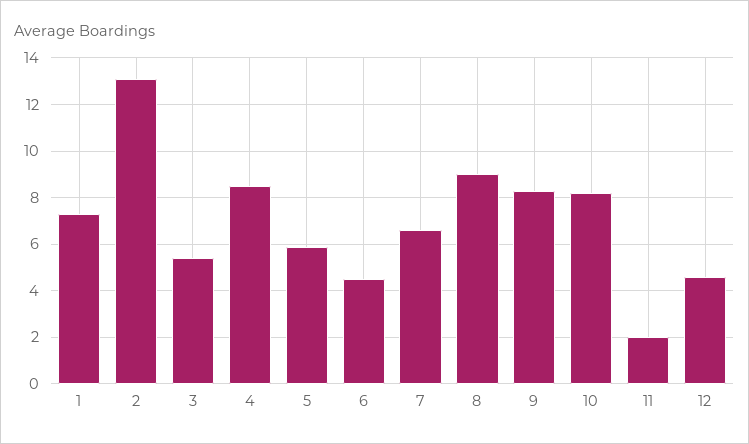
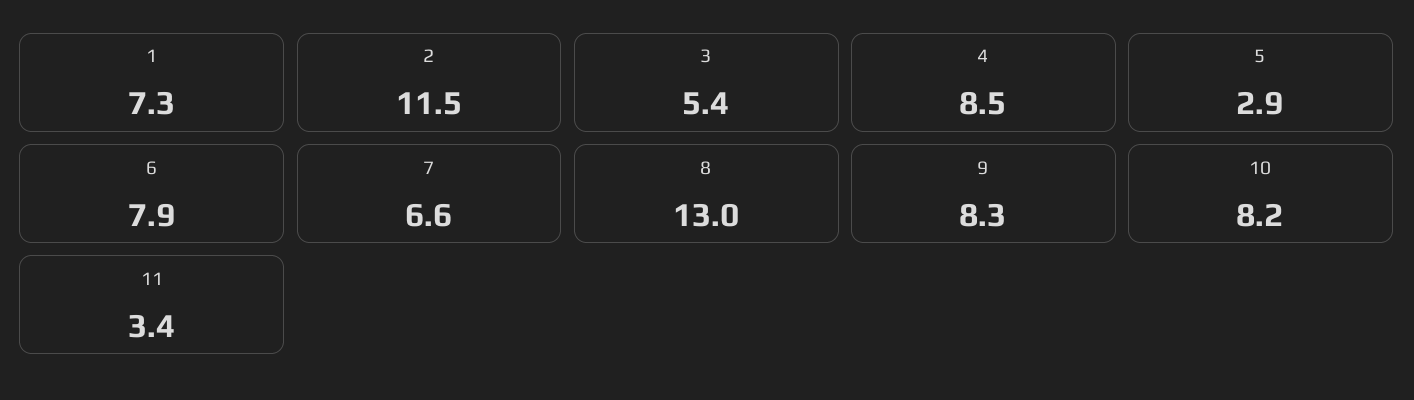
2: 13 -> 11.5
5: 6 -> 2.9
6: 4.5 -> 7.9
8: 9 -> 13
11: 2 -> 3.4
12: 4.5 -> none

